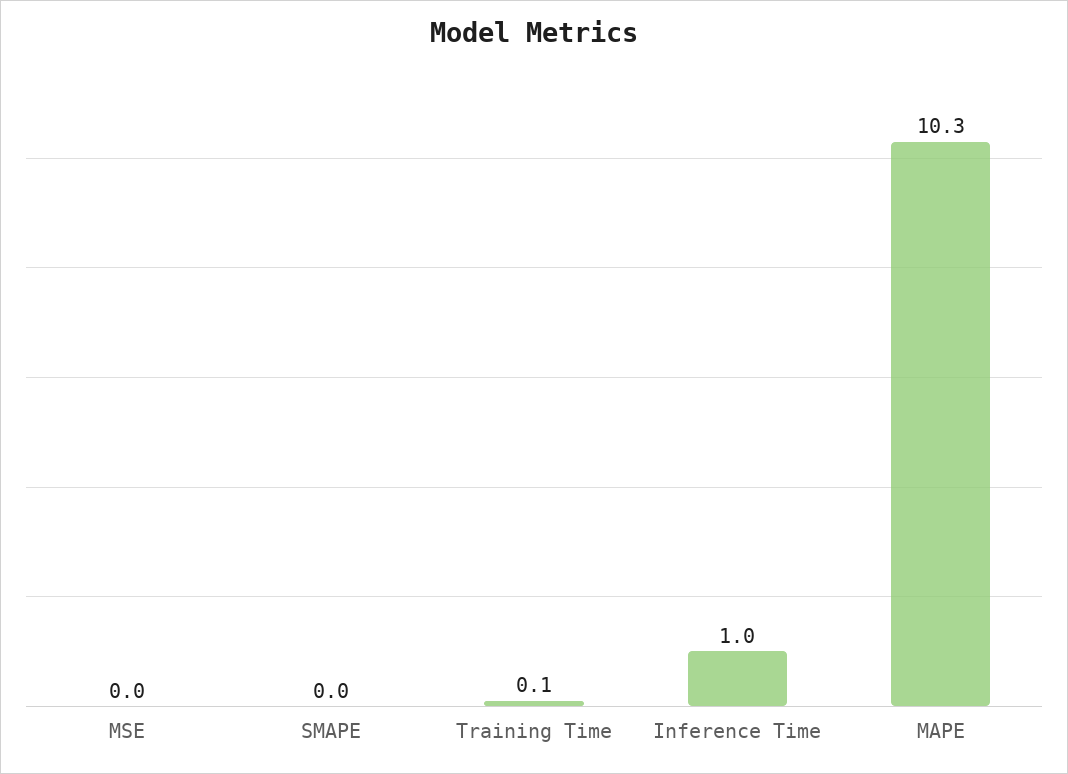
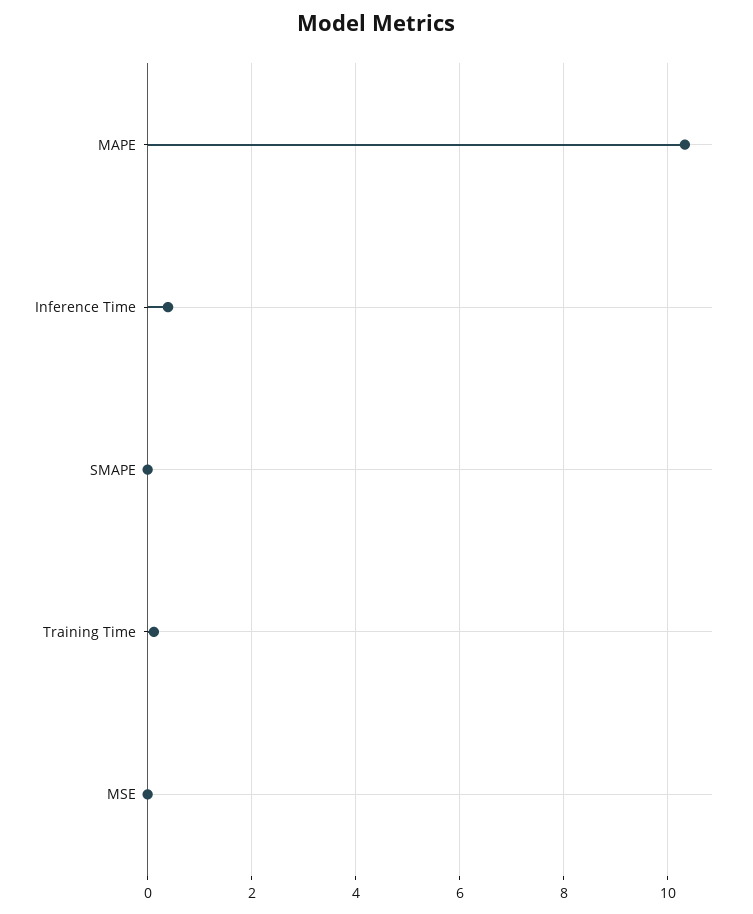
Inference Time: 1 -> 0.4

